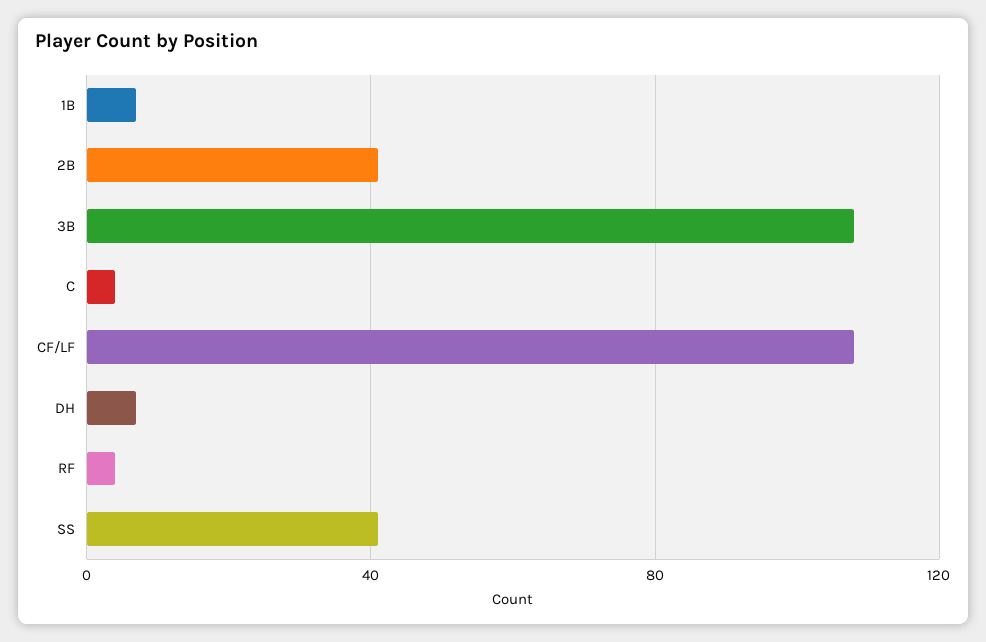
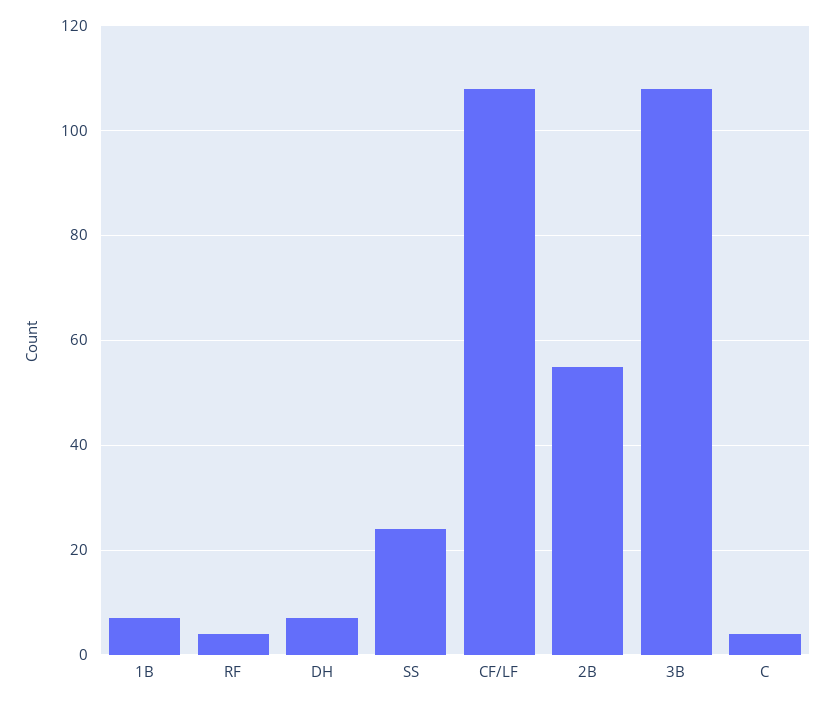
2B: 40 -> 55
SS: 40 -> 25

